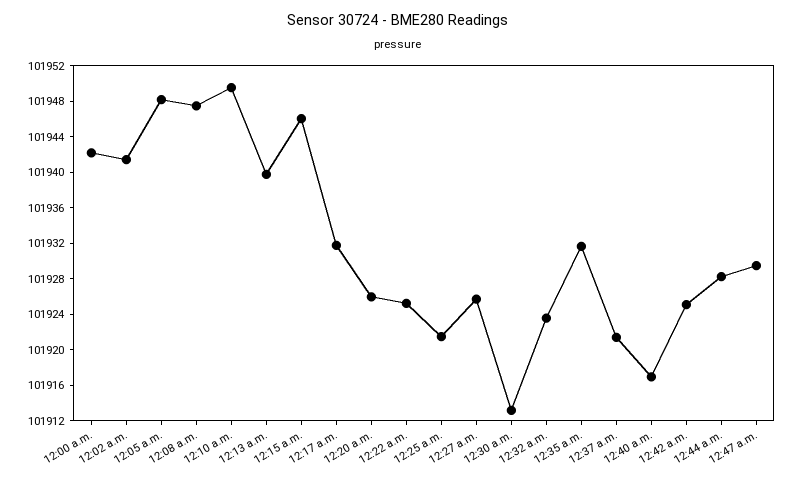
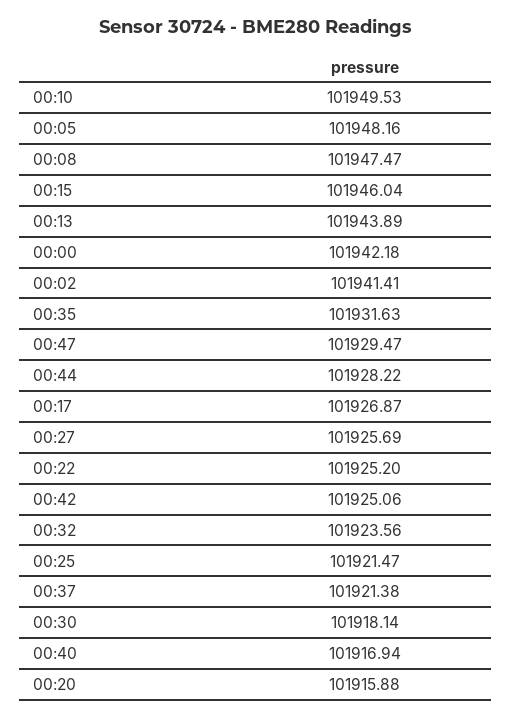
12:13 a.m.: 101940 -> 101943.89
12:17 a.m.: 101932 -> 101926.87
12:20 a.m.: 101926 -> 101915.88
12:30 a.m.: 101913 -> 101918.14

